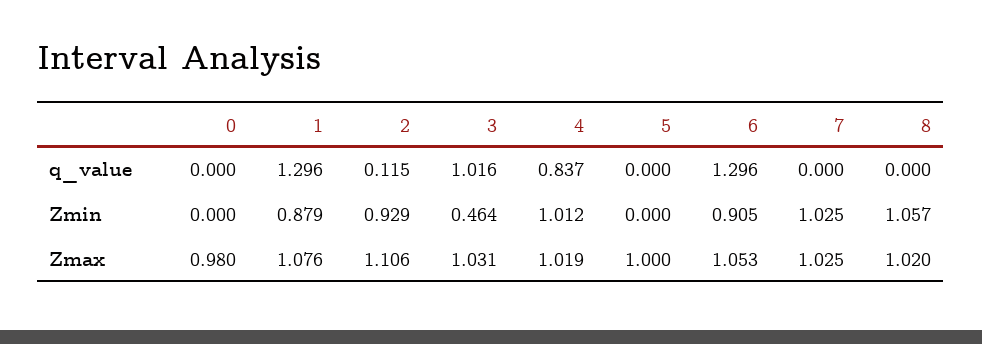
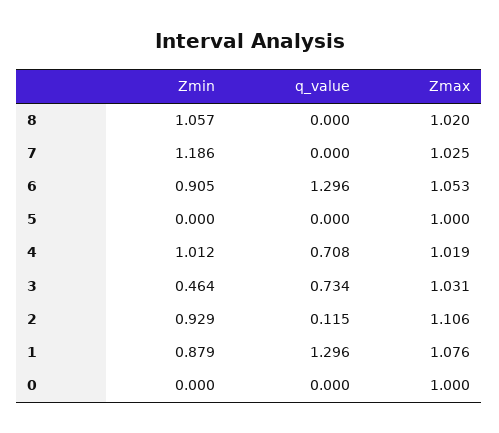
3, q_value: 1.016 -> 0.734
4, q_value: 0.837 -> 0.708
7, Zmin: 1.025 -> 1.186
0, Zmax: 0.98 -> 1

